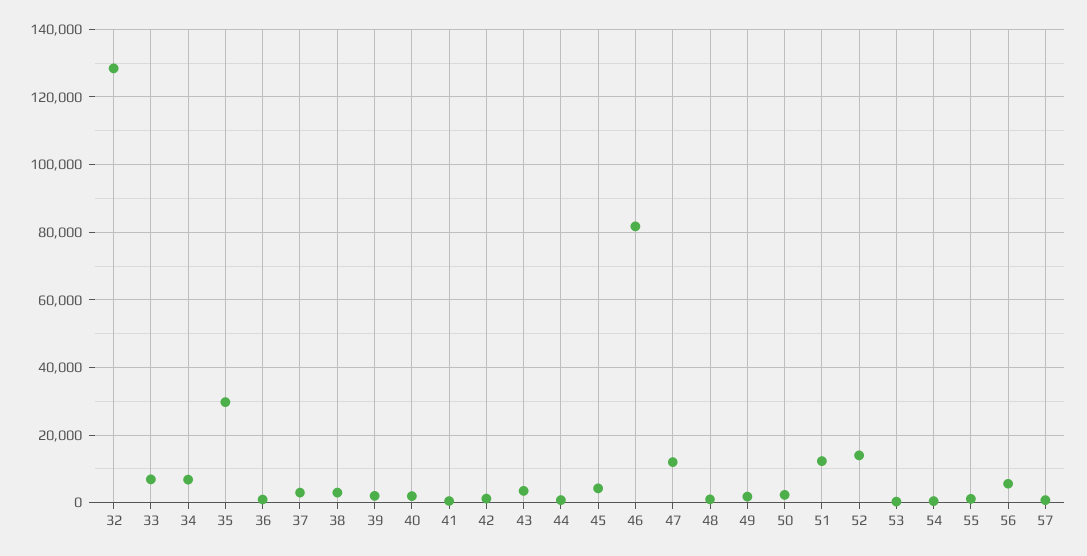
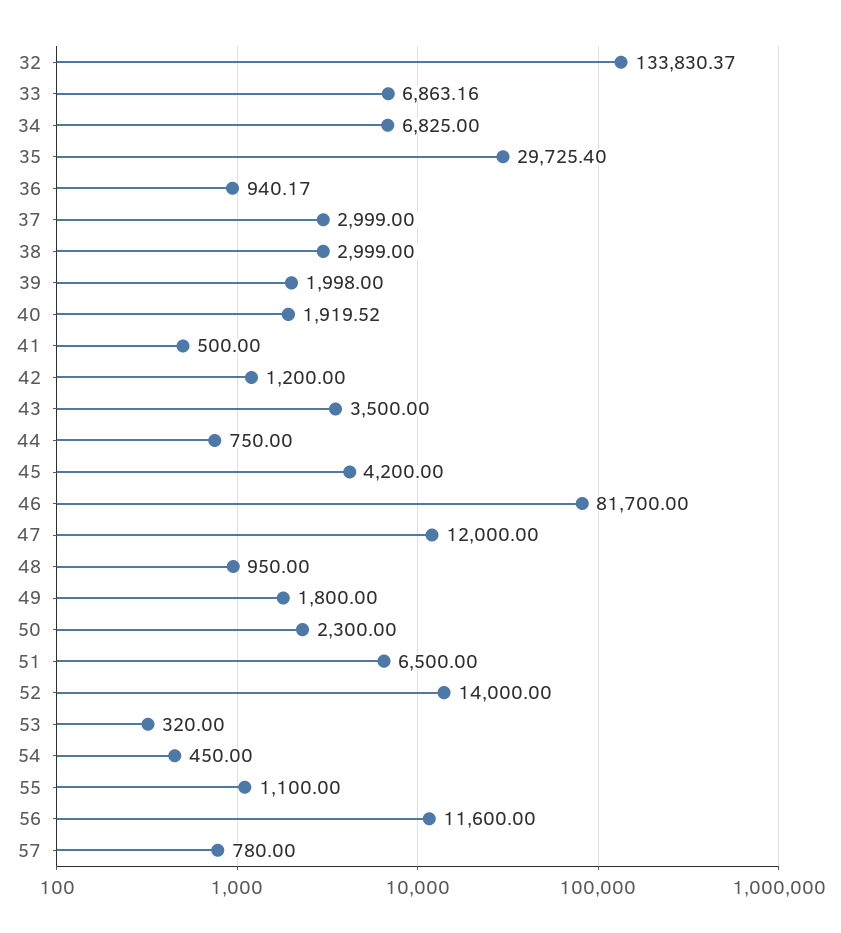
32: 128000 -> 133830.37
51: 12000 -> 6500
56: 6000 -> 11600

